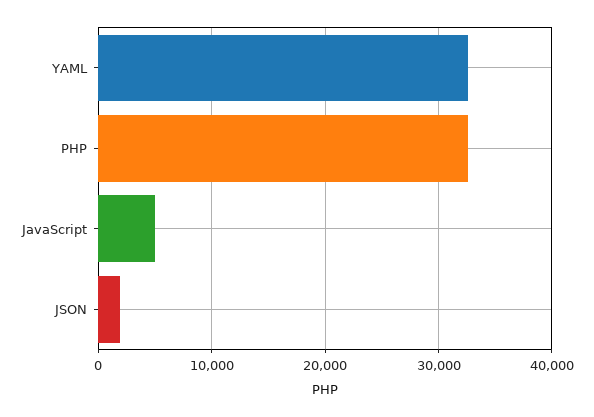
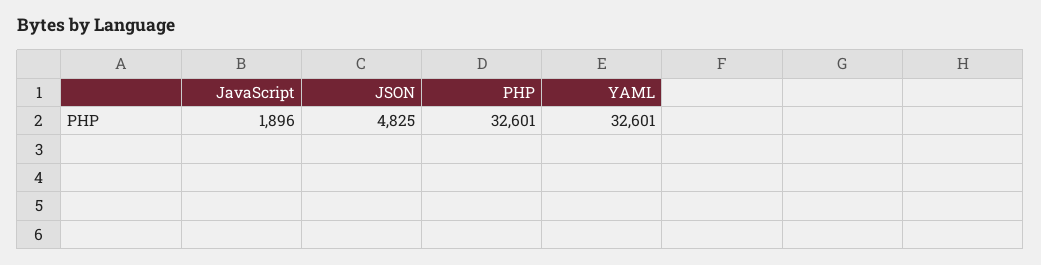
JavaScript: 5000 -> 1896
JSON: 2000 -> 4825

